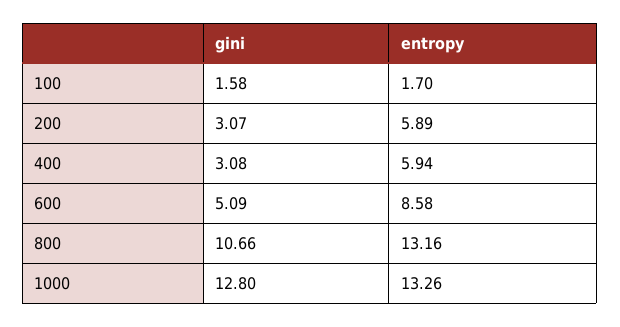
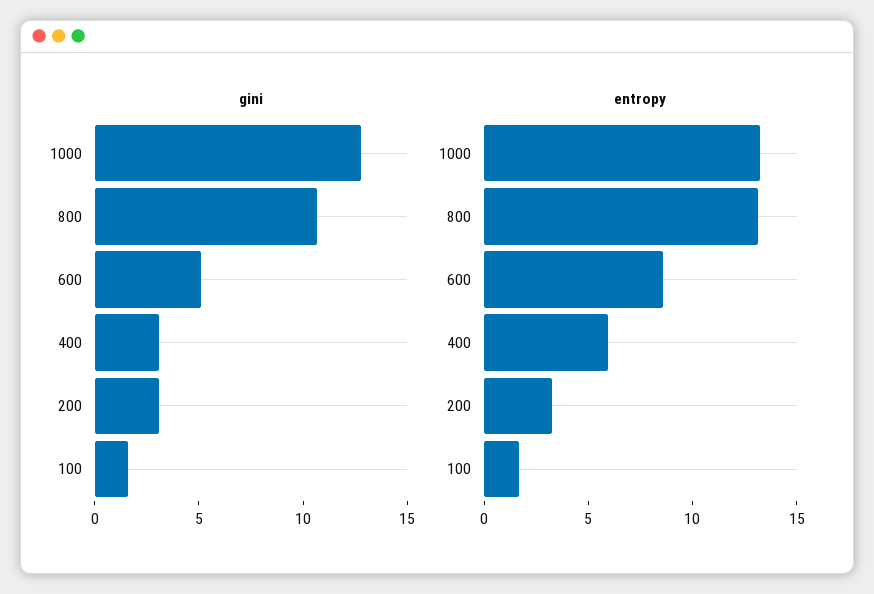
entropy, 200: 5.89 -> 3

